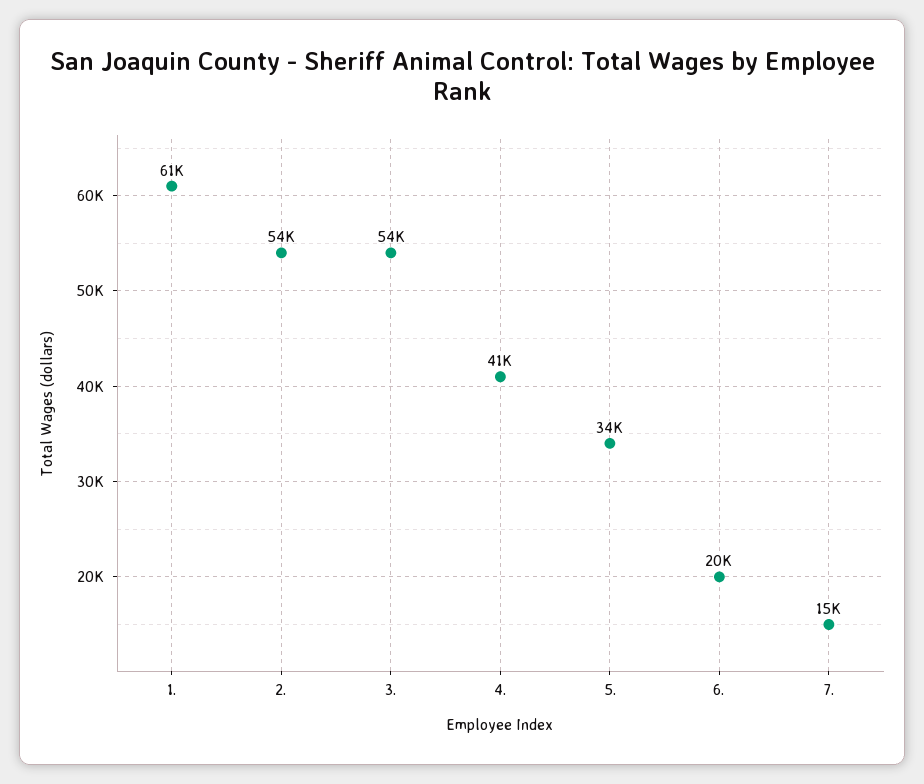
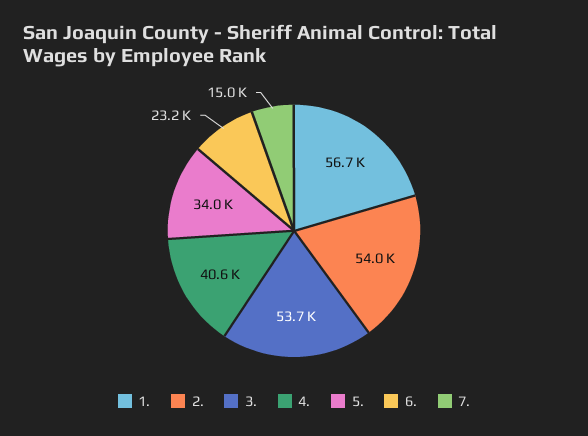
1.: 61000 -> 56700
6.: 20000 -> 23200

